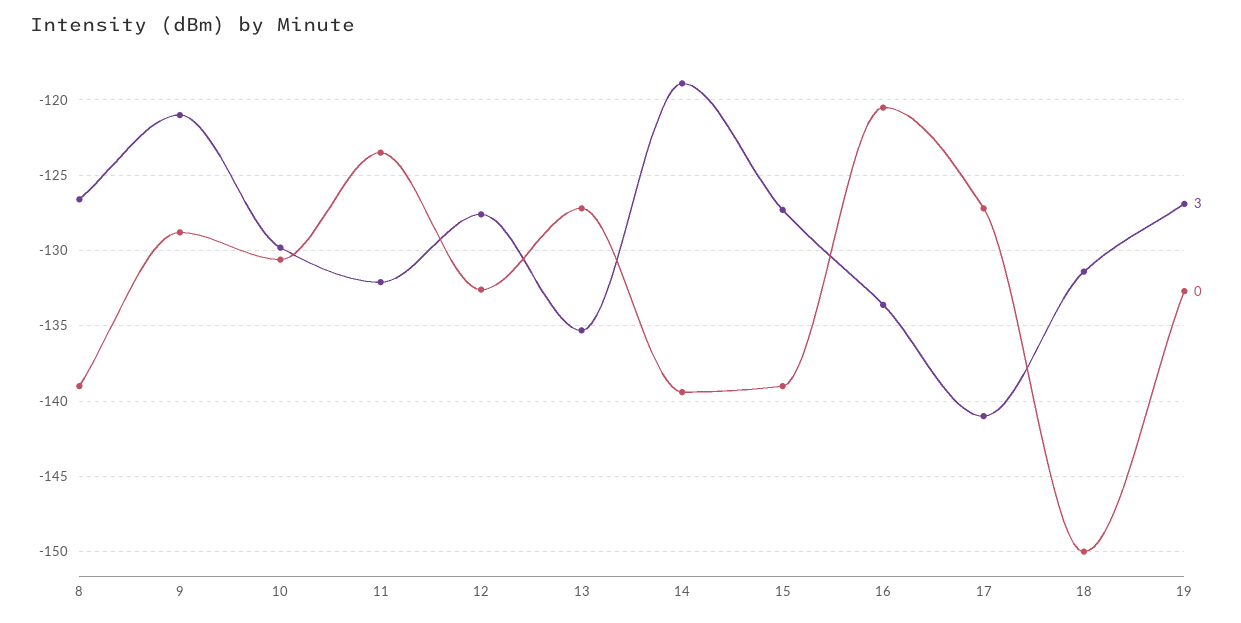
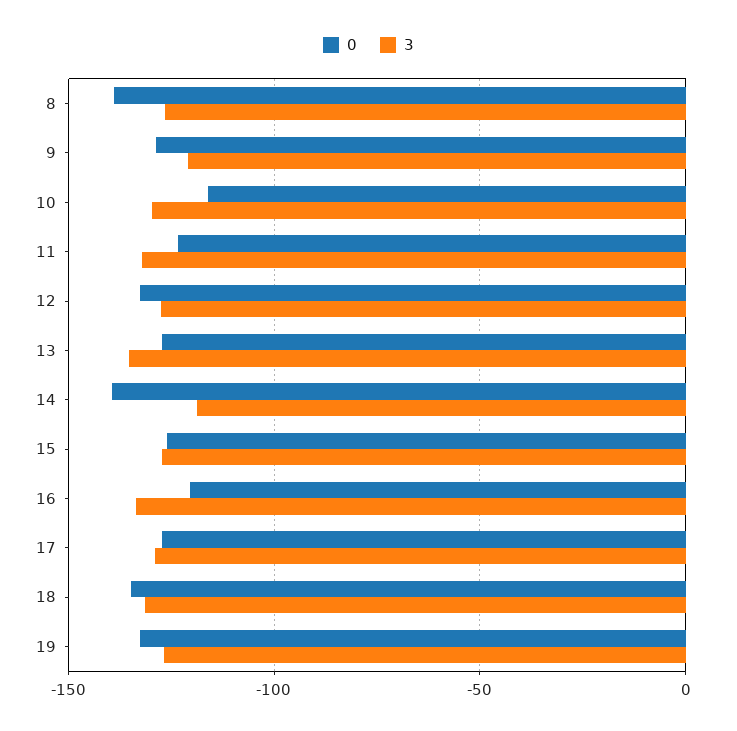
0, 10: -130.5 -> -115
0, 15: -139 -> -125
3, 17: -141 -> -130
0, 18: -150 -> -135

